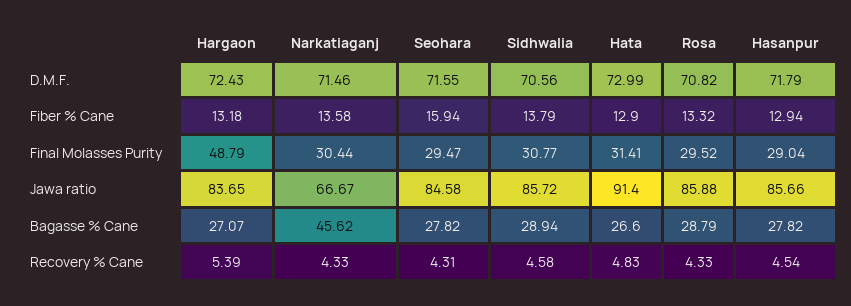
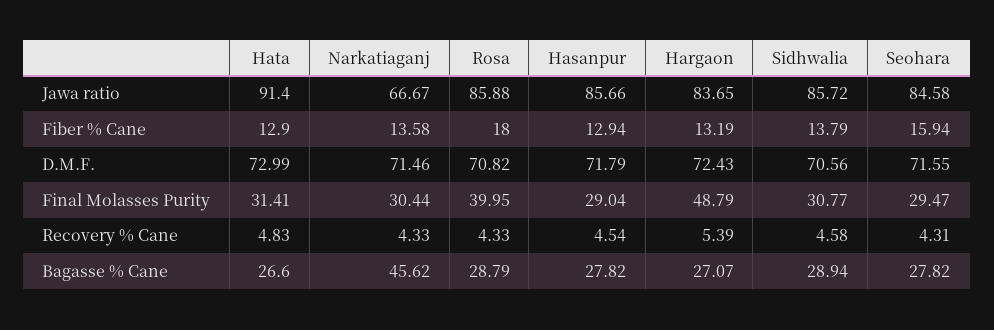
Hargaon, Fiber % Cane: 13.18 -> 13.19
Rosa, Fiber % Cane: 13.32 -> 18
Rosa, Final Molasses Purity: 29.52 -> 39.95

